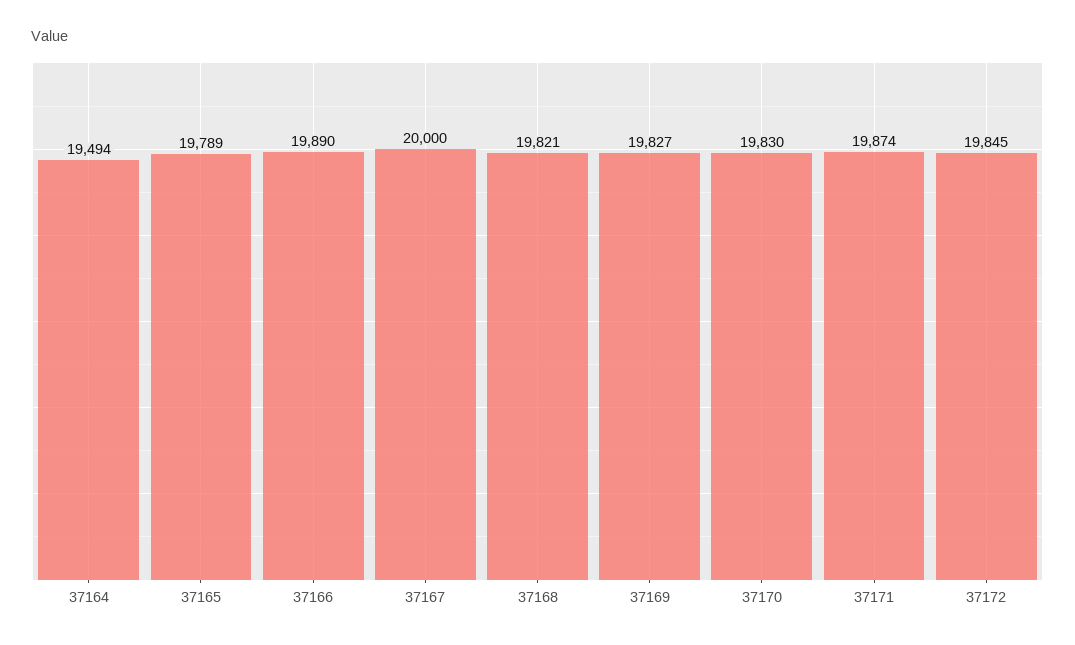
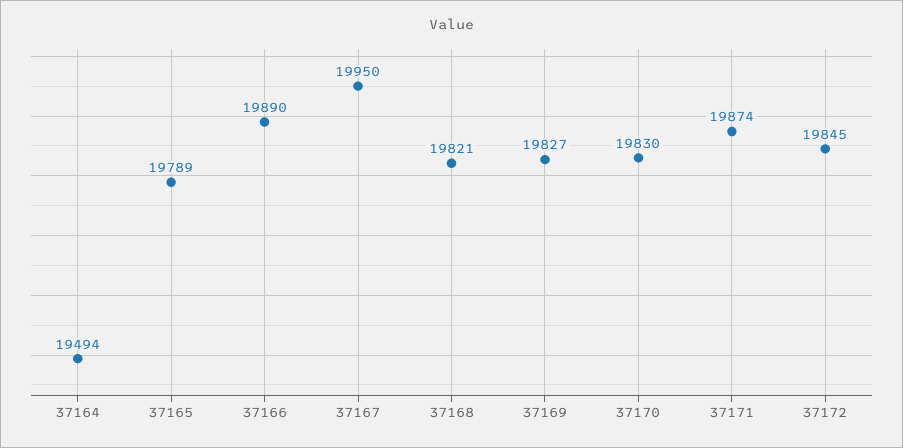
37167: 20000 -> 19950

